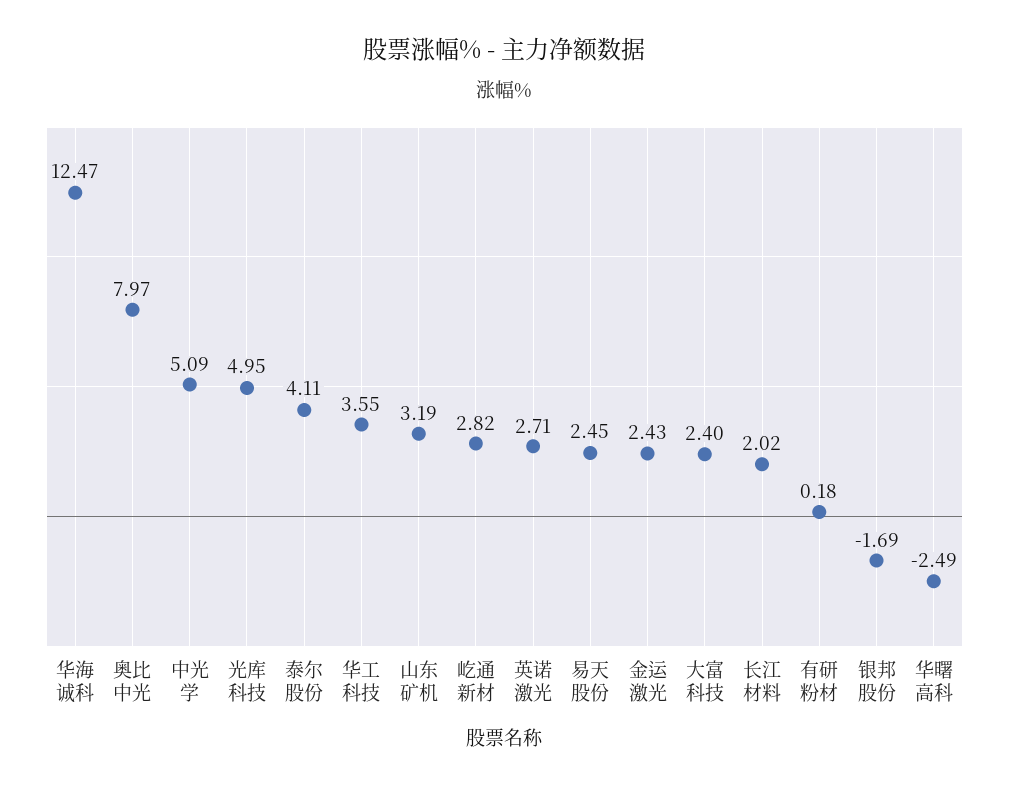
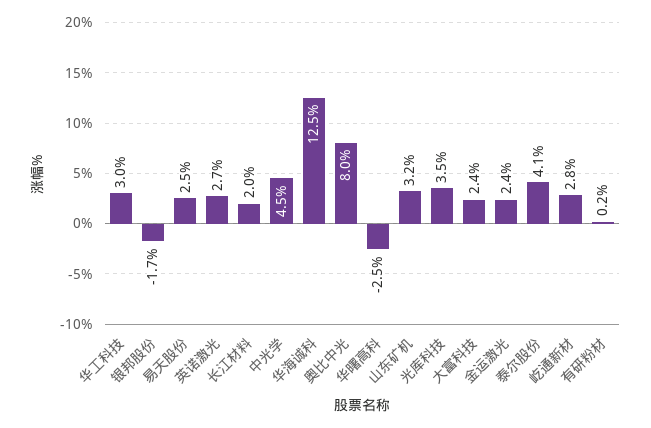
中光学: 5.09 -> 4.5
光库科技: 4.95 -> 3.5
华工科技: 3.55 -> 3

